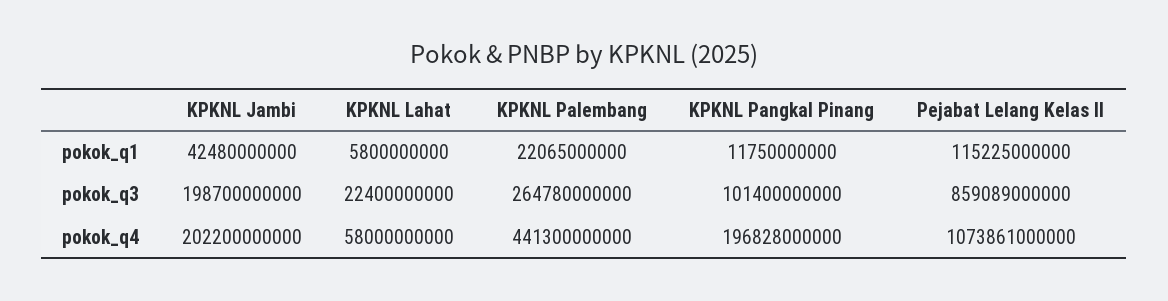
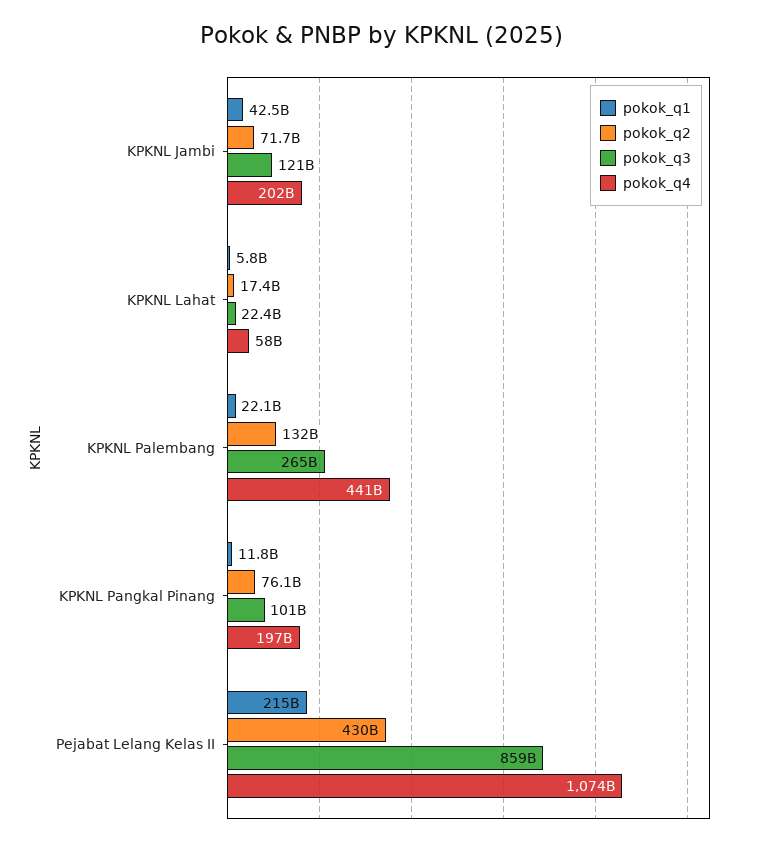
pokok_q1, Pejabat Lelang Kelas II: 115225000000 -> 215000000000
pokok_q3, KPKNL Jambi: 198700000000 -> 121000000000
pokok_q2, KPKNL Jambi: none -> 71700000000
pokok_q2, KPKNL Lahat: none -> 17400000000
pokok_q2, KPKNL Palembang: none -> 132000000000
pokok_q2, KPKNL Pangkal Pinang: none -> 76100000000
pokok_q2, Pejabat Lelang Kelas II: none -> 430000000000

